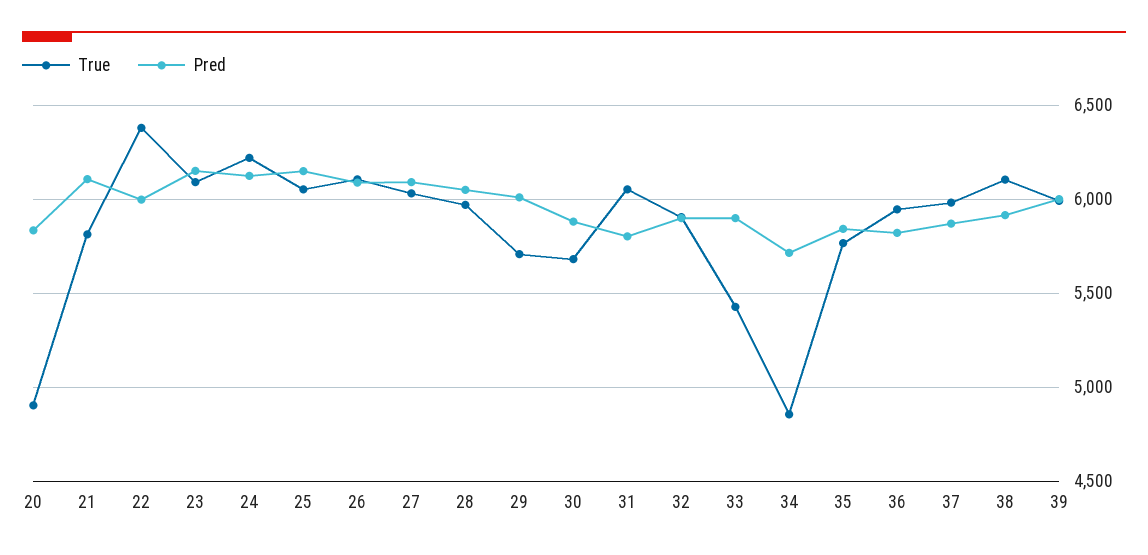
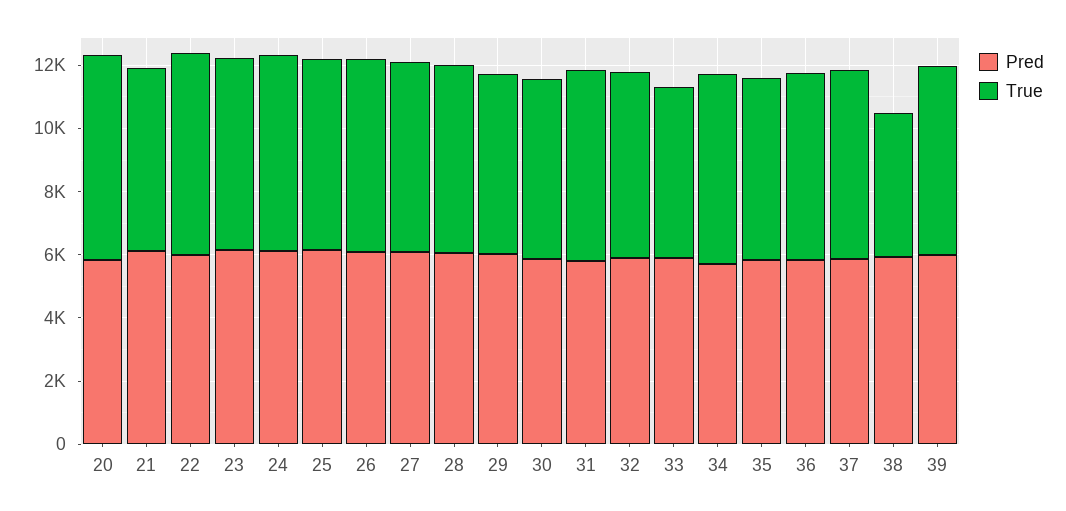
True, 20: 4900 -> 6500
True, 34: 4850 -> 6000
True, 38: 6100 -> 4500

